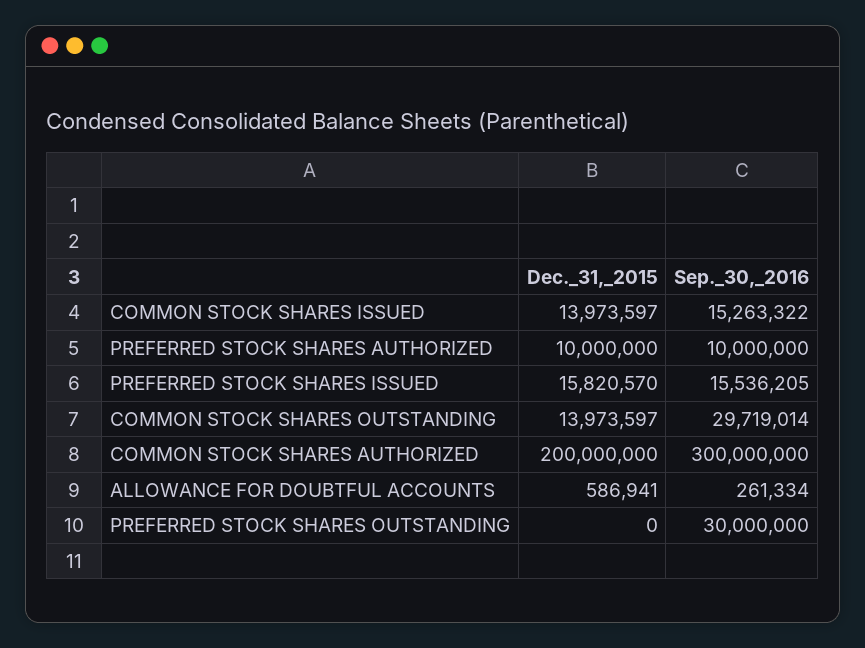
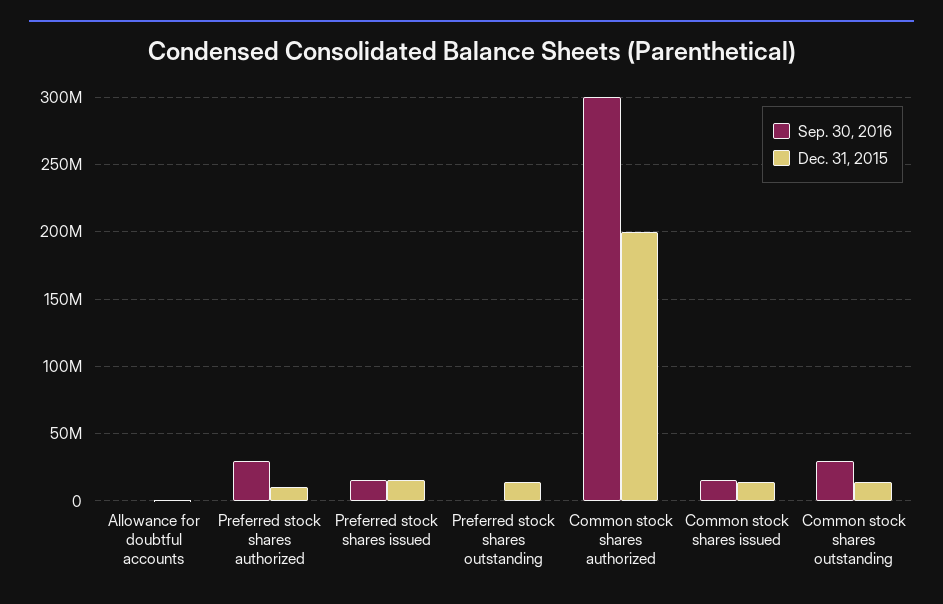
Sep._30,_2016, PREFERRED STOCK SHARES AUTHORIZED: 10000000 -> 30000000
Dec._31,_2015, PREFERRED STOCK SHARES OUTSTANDING: 0 -> 15000000
Sep._30,_2016, PREFERRED STOCK SHARES OUTSTANDING: 30000000 -> 0

